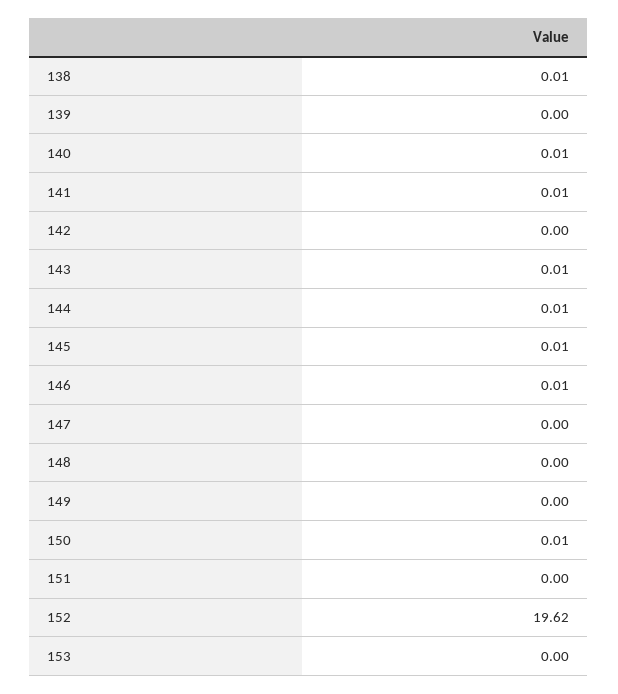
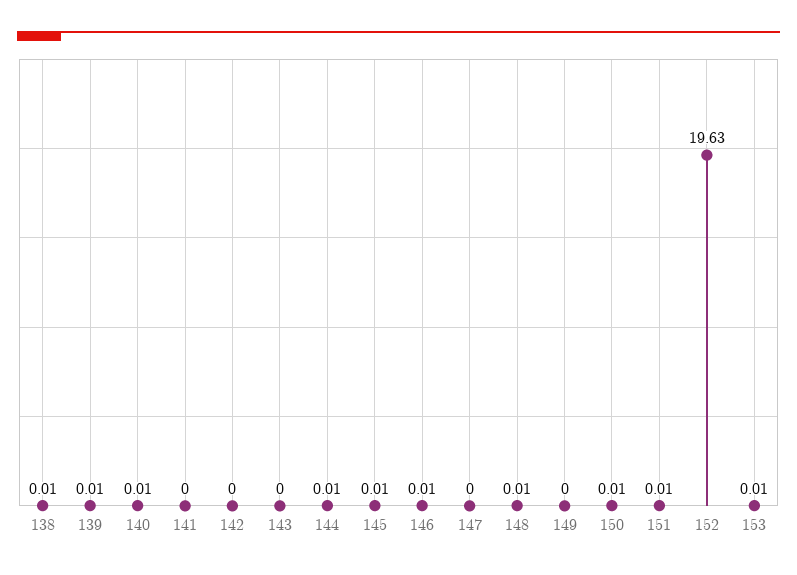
139: 0 -> 0.01
141: 0.01 -> 0
143: 0.01 -> 0
148: 0 -> 0.01
151: 0 -> 0.01
152: 19.62 -> 19.63
153: 0 -> 0.01

